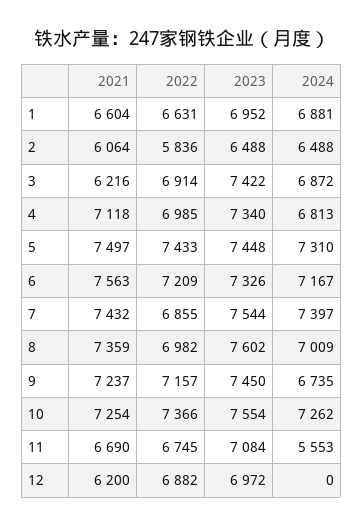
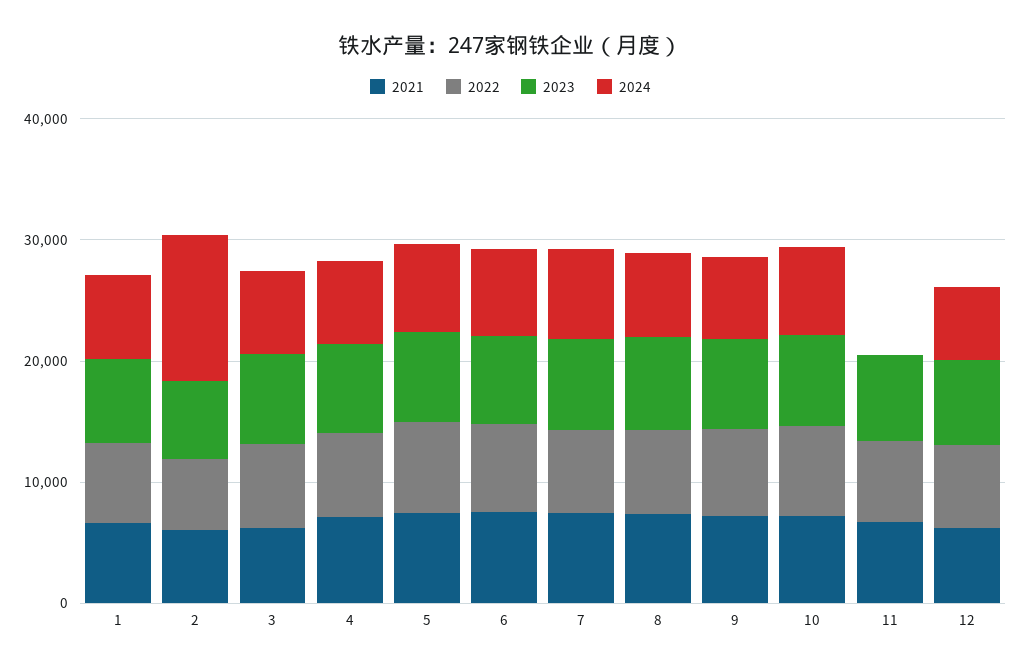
2024, 2: 6488 -> 12000
2024, 11: 5553 -> 0
2024, 12: 0 -> 6000

